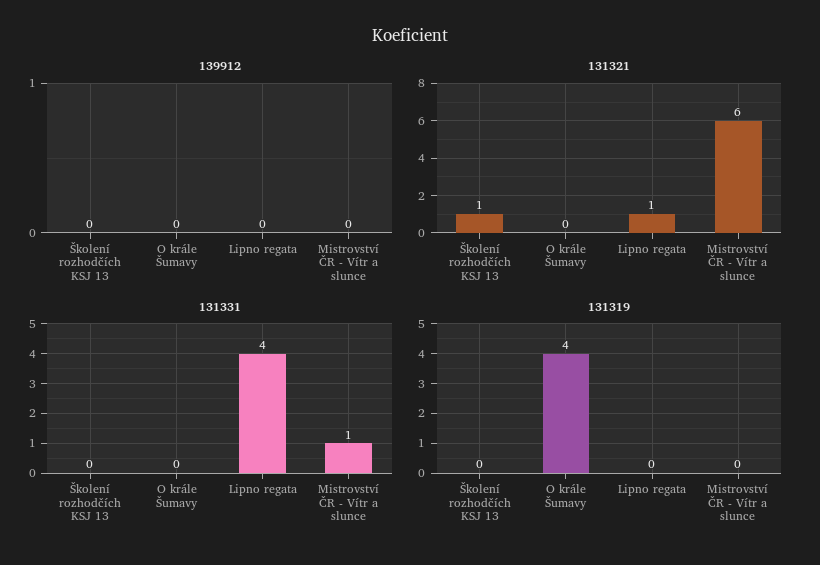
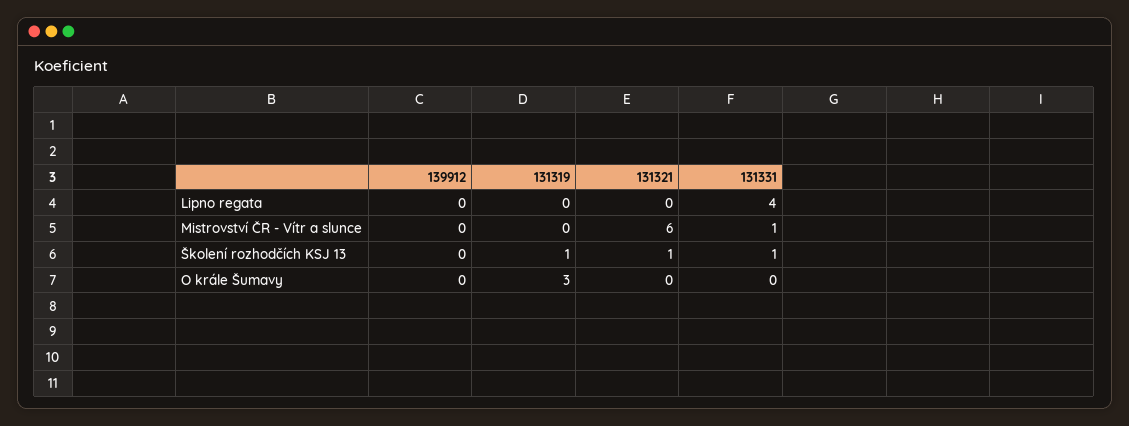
131321, Lipno regata: 1 -> 0
131331, Školení rozhodčích KSJ 13: 0 -> 1
131319, Školení rozhodčích KSJ 13: 0 -> 1
131319, O krále Šumavy: 4 -> 3

